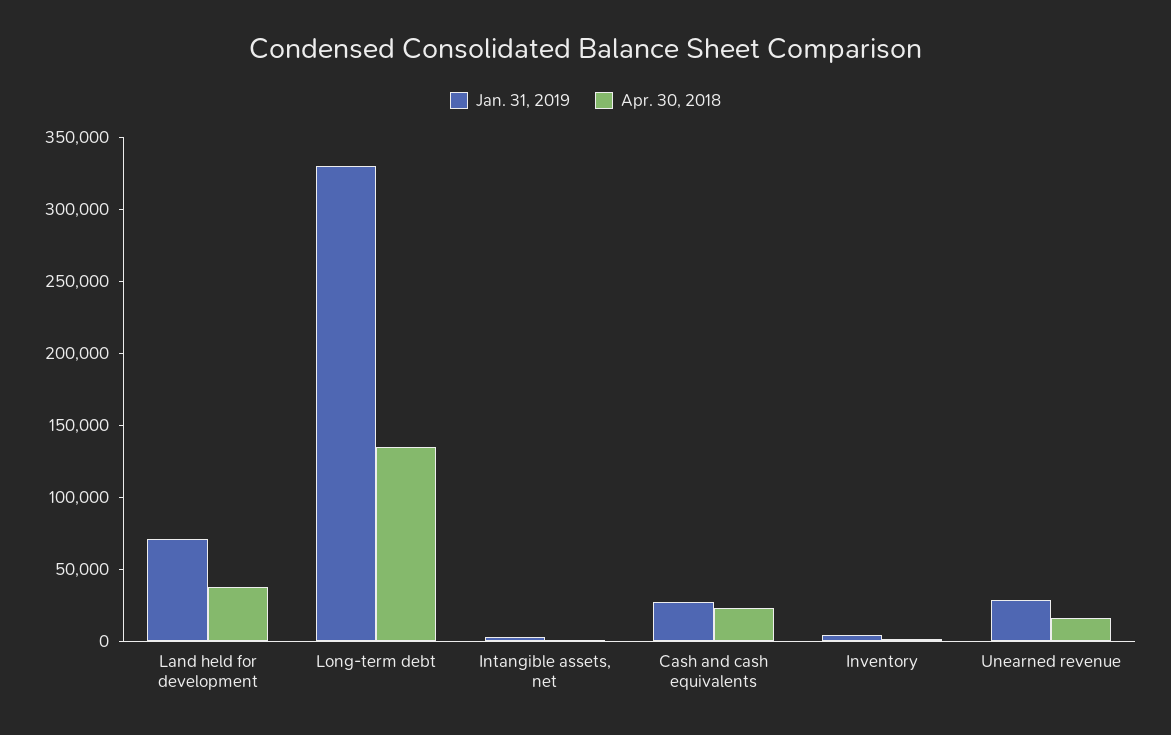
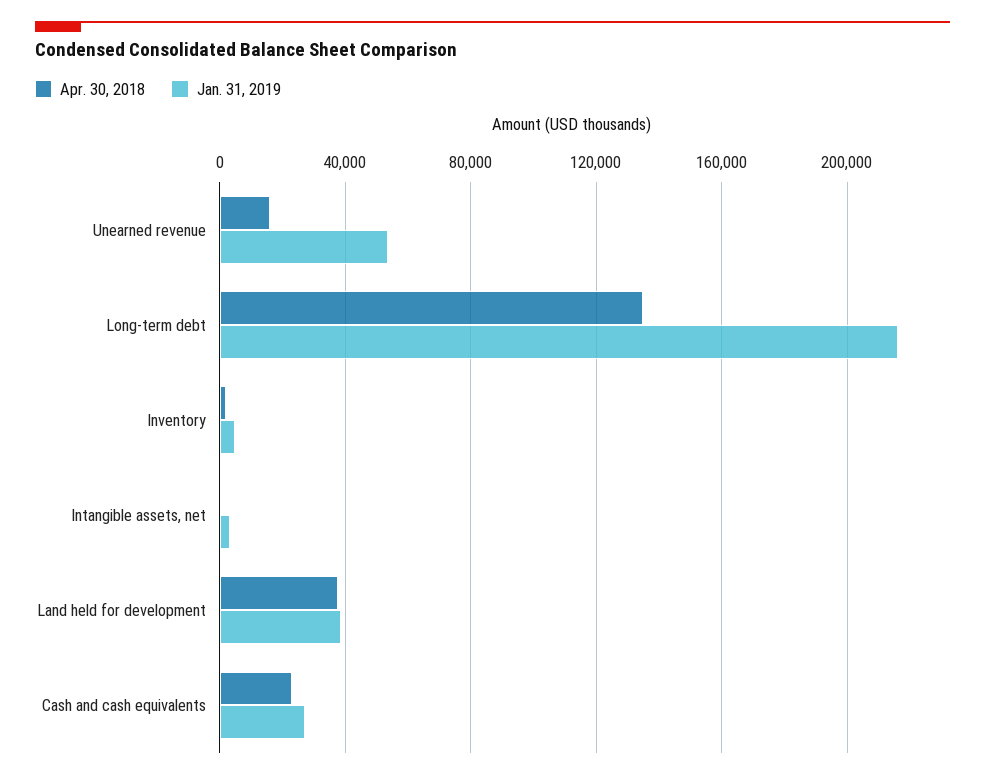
Jan. 31, 2019, Land held for development: 70000 -> 40000
Jan. 31, 2019, Long-term debt: 330000 -> 215000
Jan. 31, 2019, Unearned revenue: 30000 -> 55000

